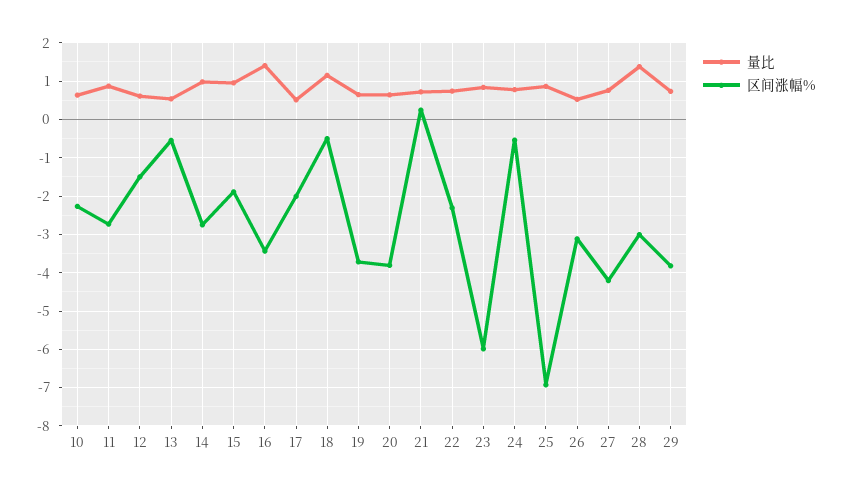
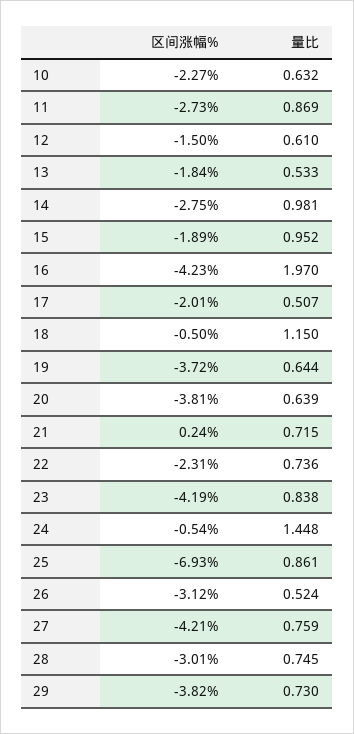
区间涨幅%, 13: -0.6 -> -1.84
量比, 16: 1.4 -> 1.97
区间涨幅%, 16: -3.4 -> -4.23
区间涨幅%, 23: -6 -> -4.19
量比, 24: 0.8 -> 1.448
量比, 28: 1.4 -> 0.745

